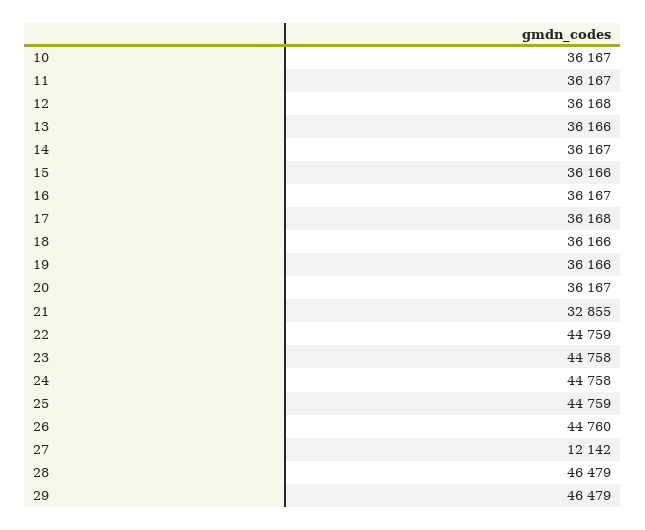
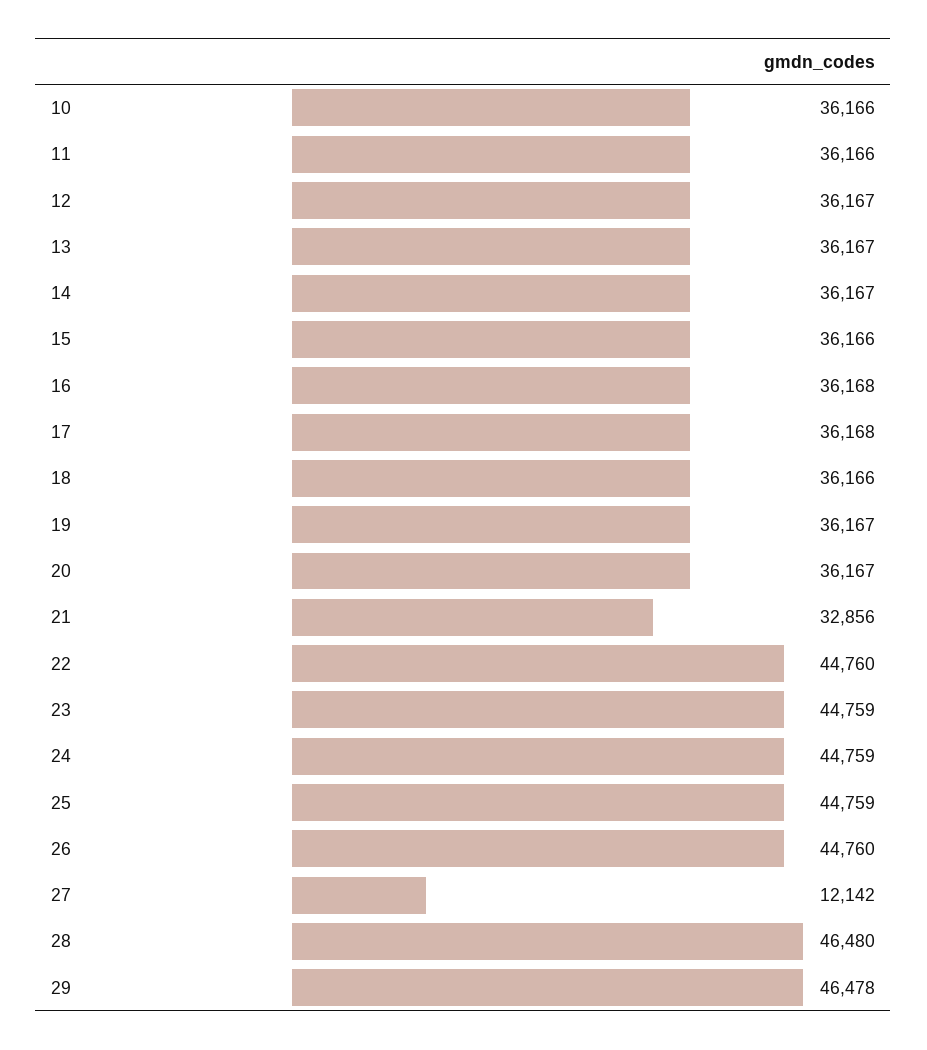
10: 36167 -> 36166
11: 36167 -> 36166
12: 36168 -> 36167
13: 36166 -> 36167
16: 36167 -> 36168
19: 36166 -> 36167
21: 32855 -> 32856
22: 44759 -> 44760
23: 44758 -> 44759
24: 44758 -> 44759
28: 46479 -> 46480
29: 46479 -> 46478

